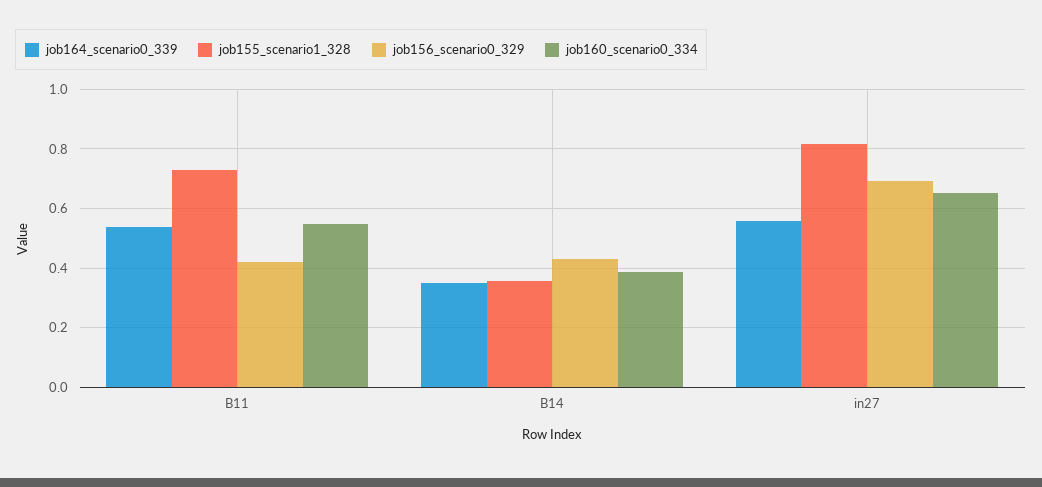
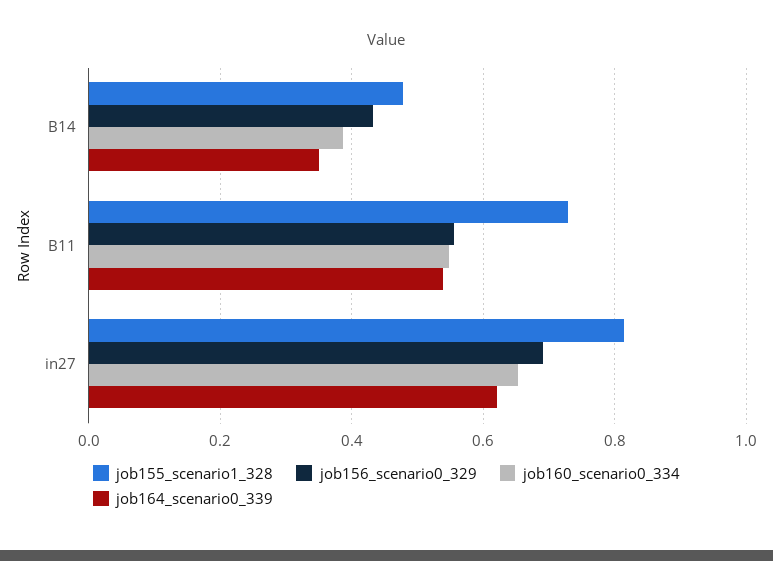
job156_scenario0_329, B11: 0.425 -> 0.56
job155_scenario1_328, B14: 0.35 -> 0.48
job164_scenario0_339, in27: 0.55 -> 0.62

